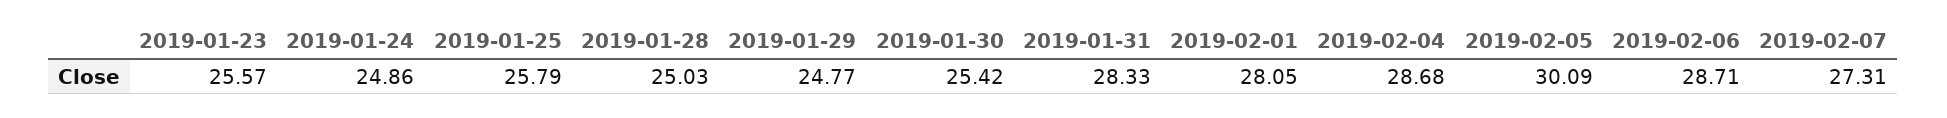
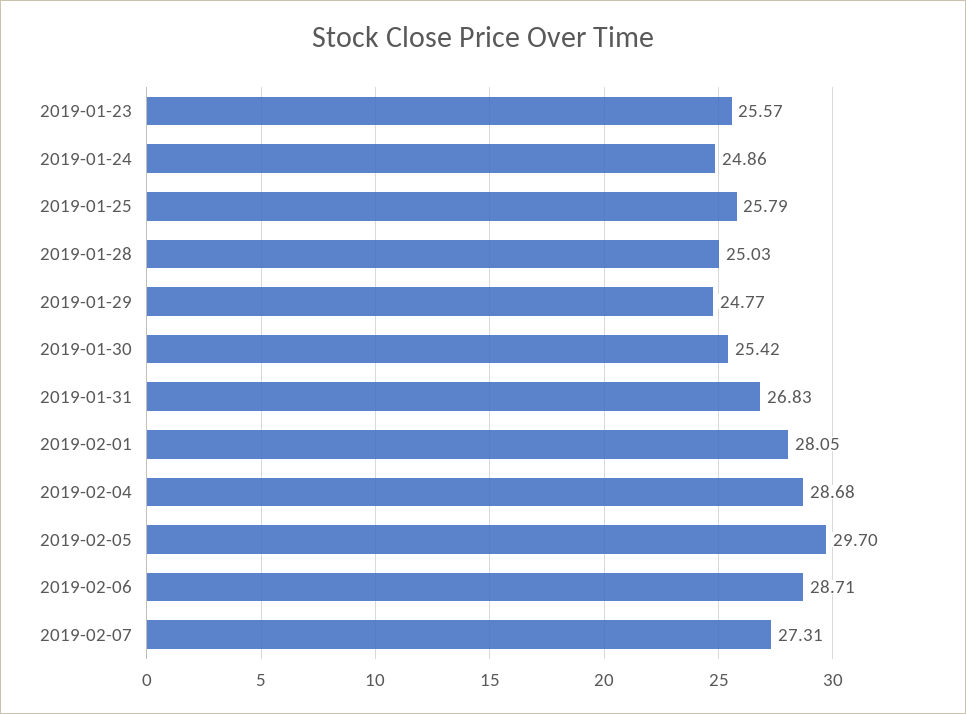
2019-01-31: 28.33 -> 26.83
2019-02-05: 30.09 -> 29.7

